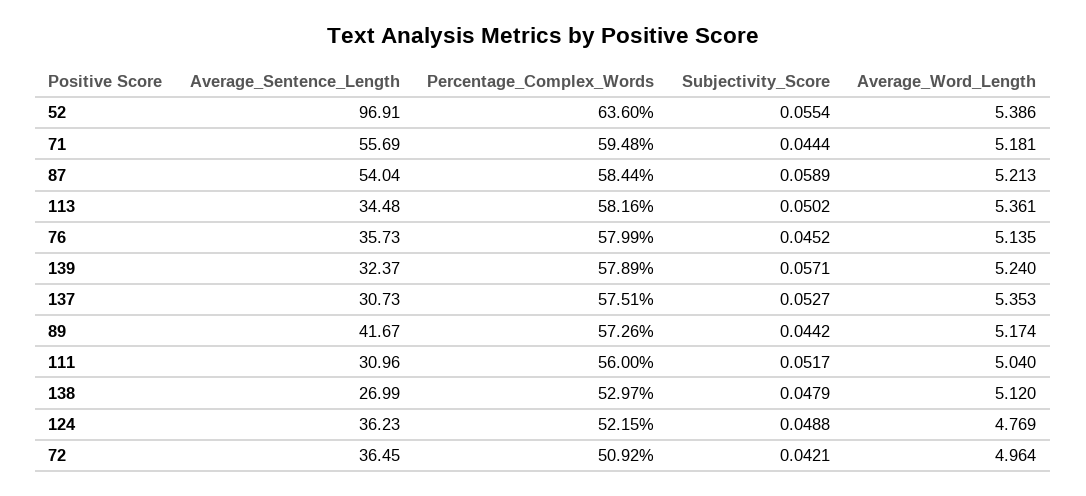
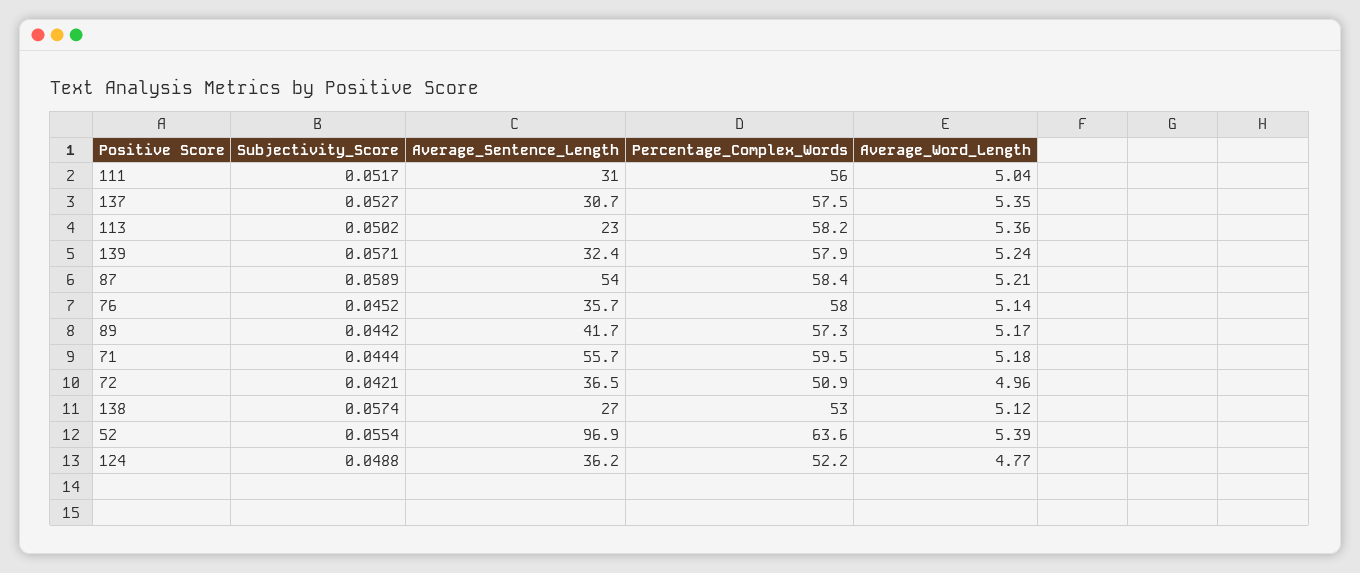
Average_Sentence_Length, 113: 34.48 -> 23
Subjectivity_Score, 138: 0.0479 -> 0.0574

